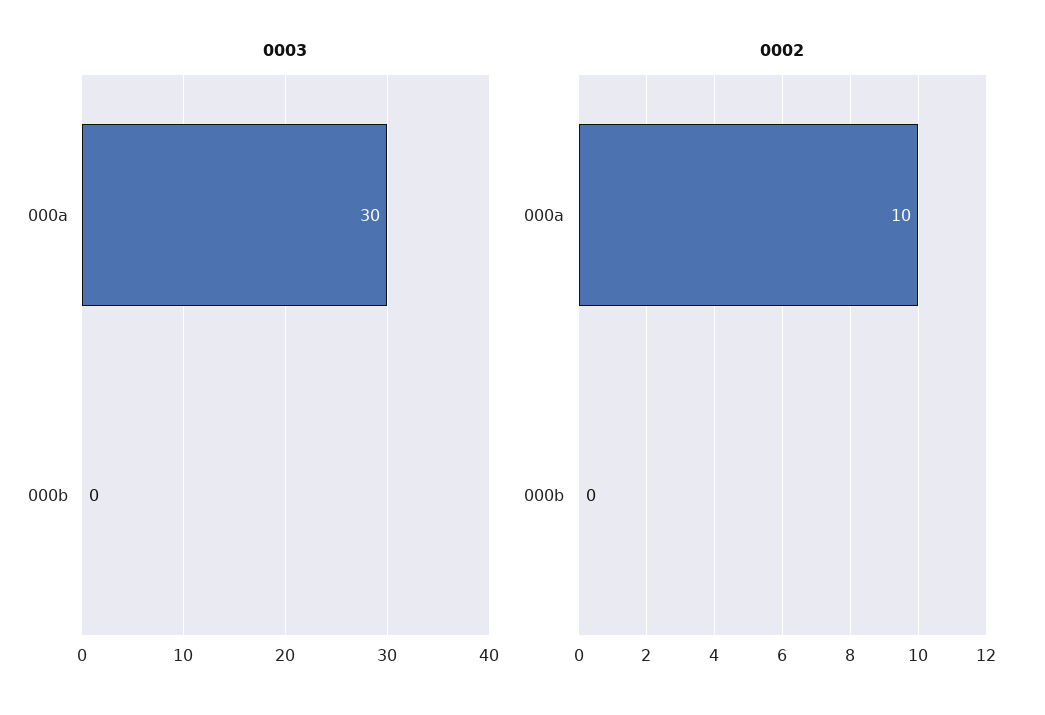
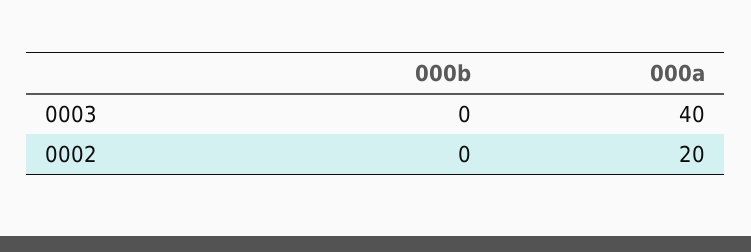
0003, 000a: 30 -> 40
0002, 000a: 10 -> 20

